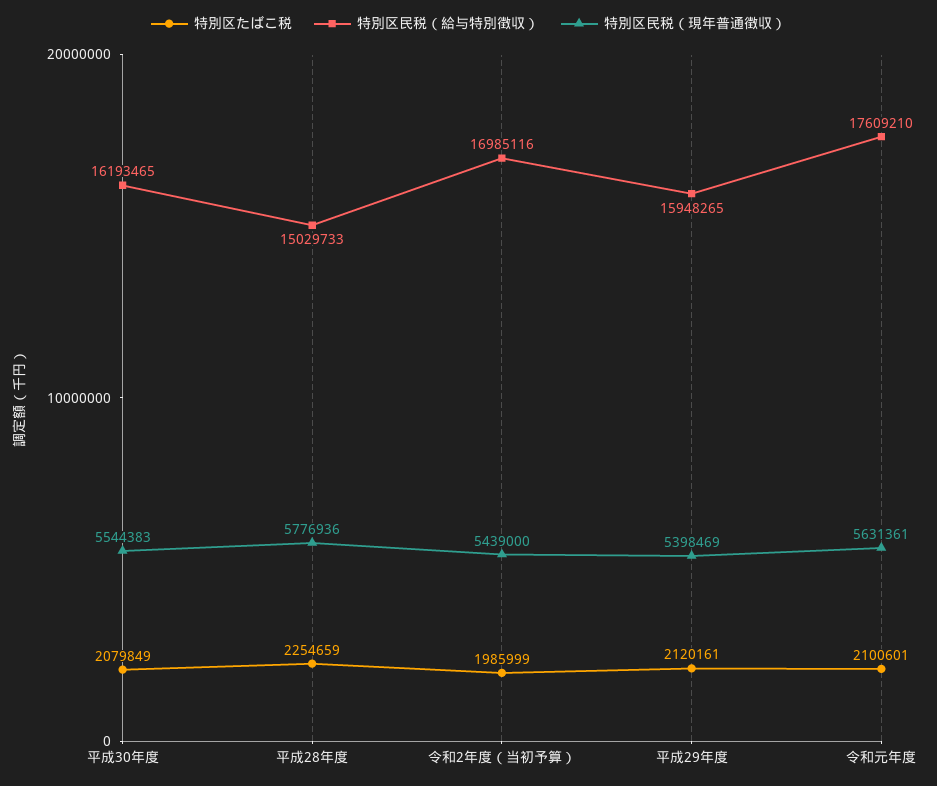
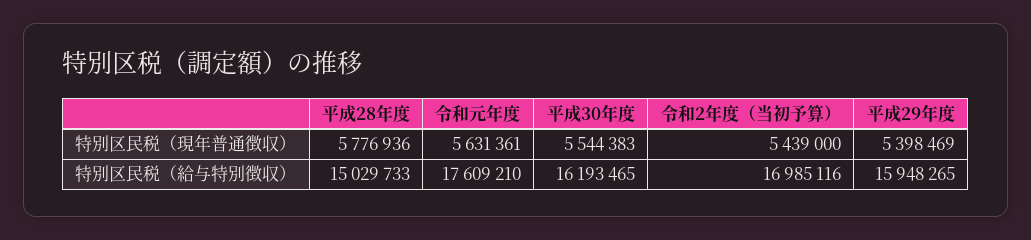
特別区たばこ税, 平成30年度: 2079849 -> none
特別区たばこ税, 平成28年度: 2254659 -> none
特別区たばこ税, 令和2年度（当初予算）: 1985999 -> none
特別区たばこ税, 平成29年度: 2120161 -> none
特別区たばこ税, 令和元年度: 2100601 -> none

